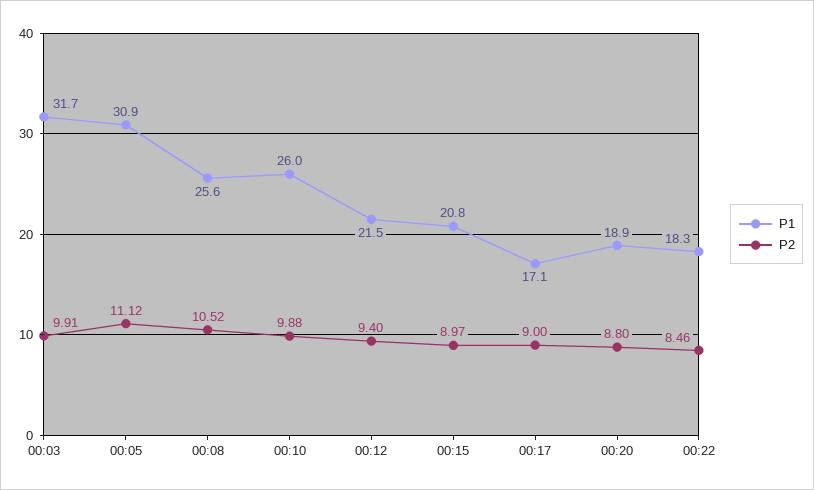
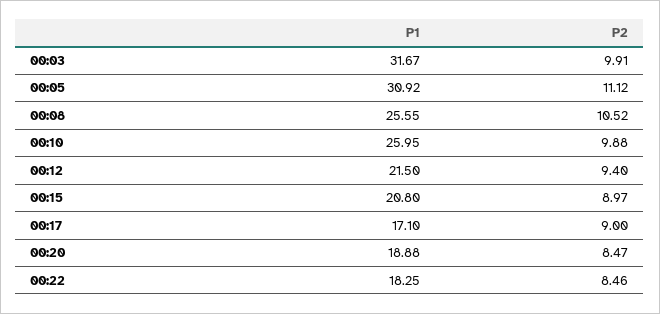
P2, 00:20: 8.8 -> 8.47

